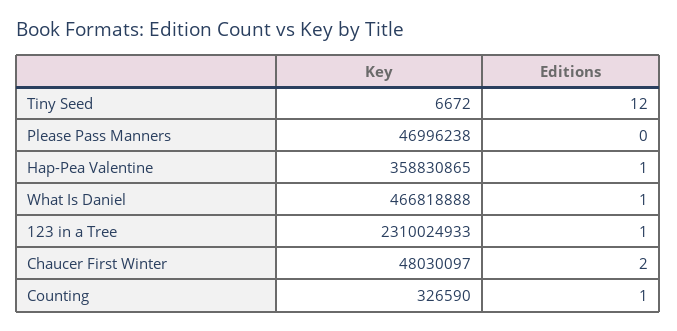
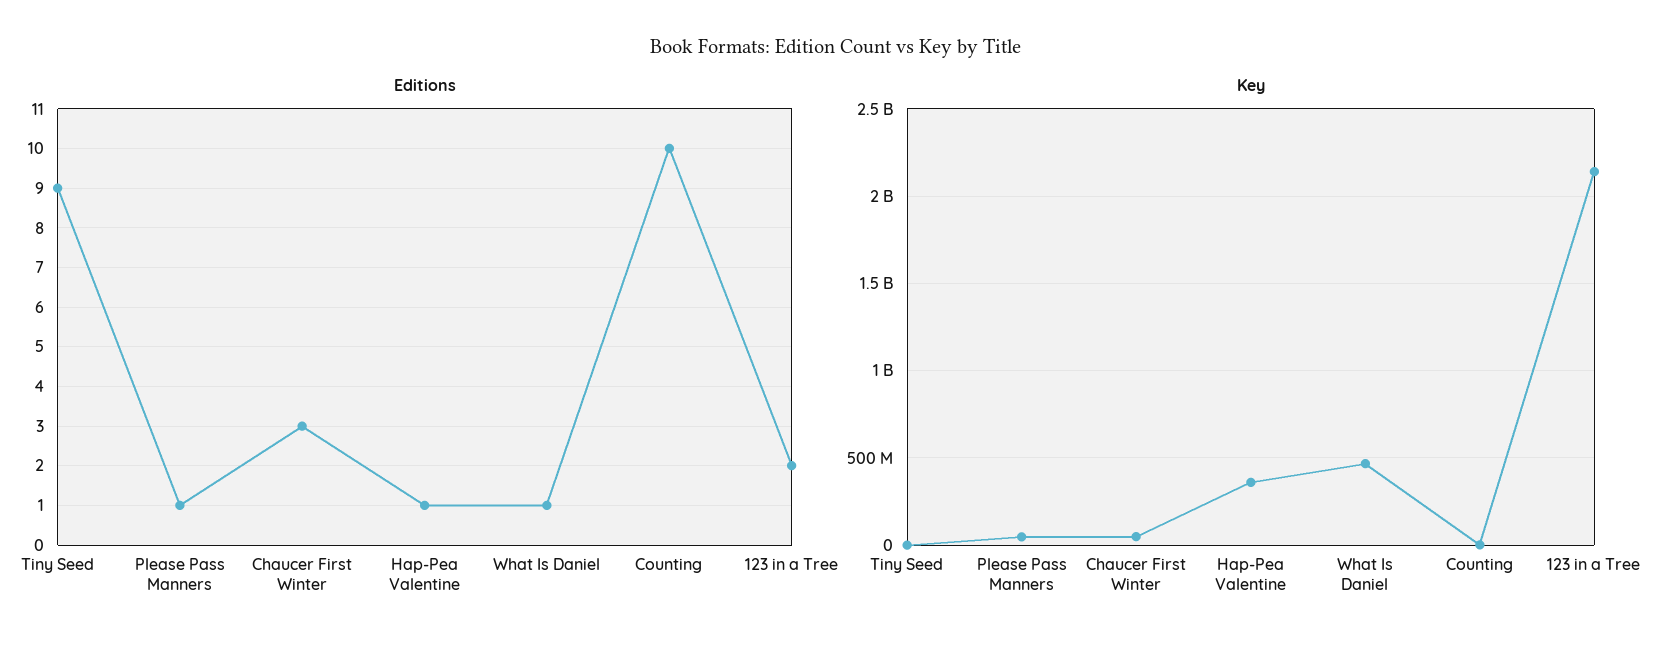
Editions, Tiny Seed: 12 -> 9
Editions, Please Pass Manners: 0 -> 1
Key, 123 in a Tree: 2310024933 -> 2150000000
Editions, 123 in a Tree: 1 -> 2
Editions, Chaucer First Winter: 2 -> 3
Editions, Counting: 1 -> 10

